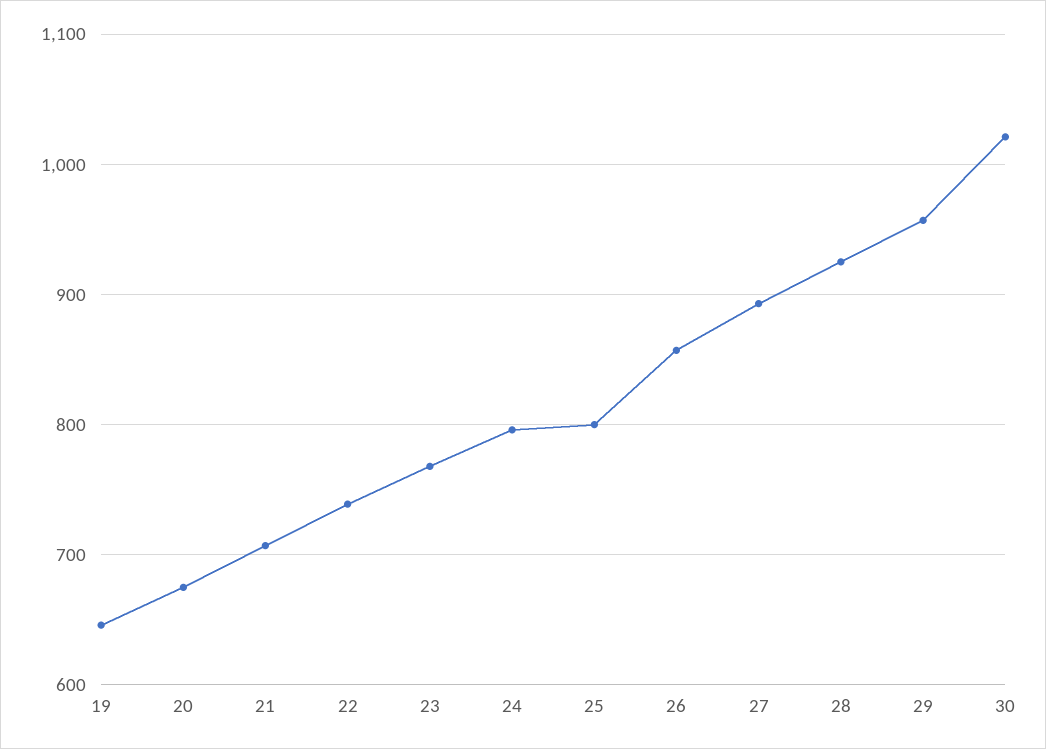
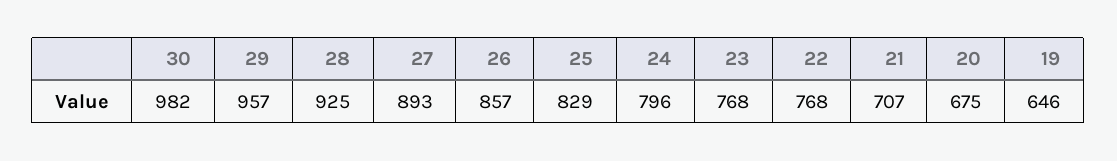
22: 740 -> 768
25: 800 -> 829
30: 1020 -> 982

